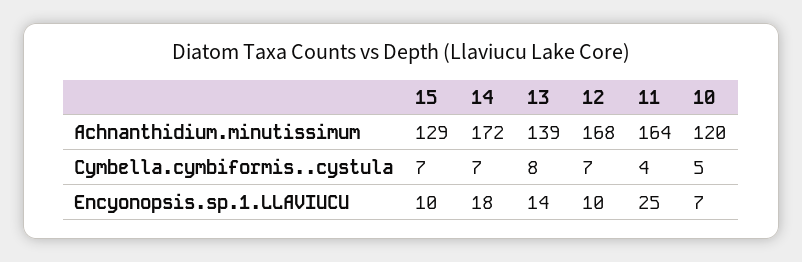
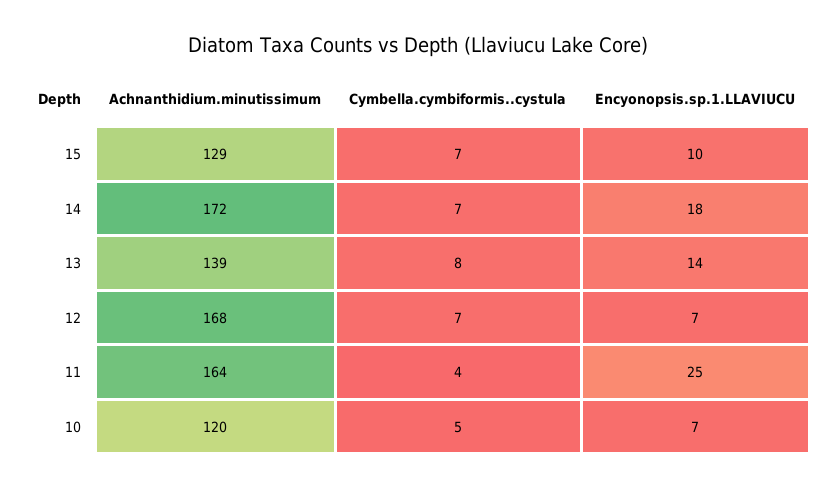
12, Encyonopsis.sp.1.LLAVIUCU: 10 -> 7

